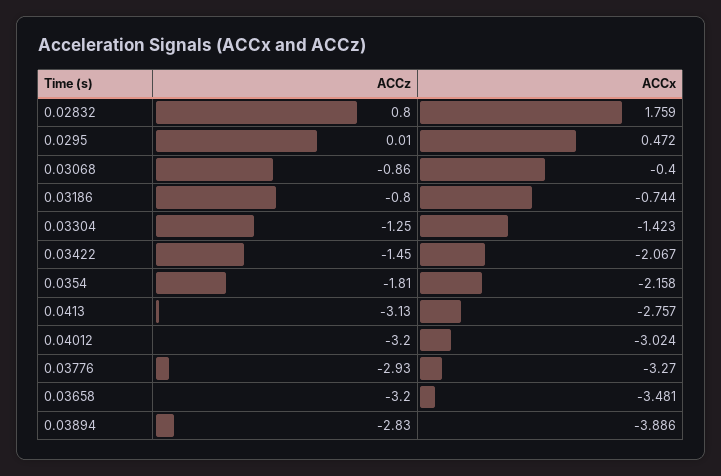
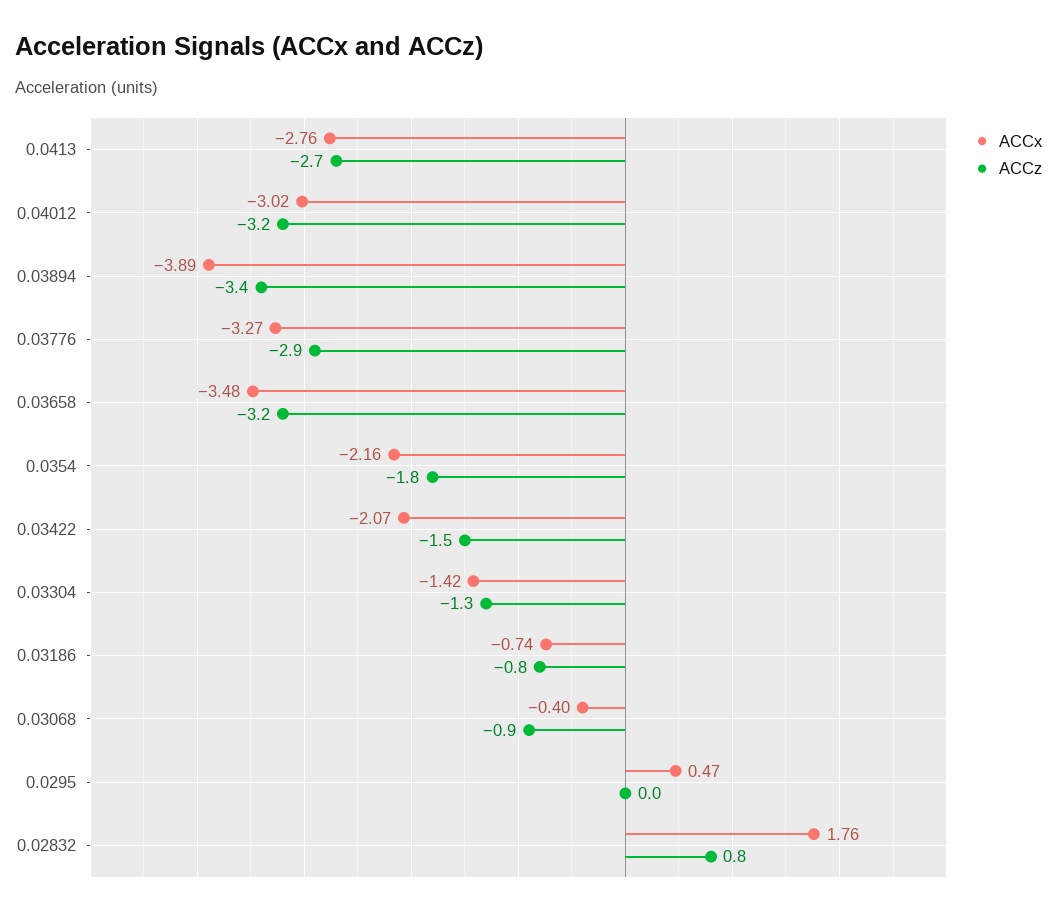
ACCz, 0.0413: -3.13 -> -2.7
ACCz, 0.03894: -2.83 -> -3.4

